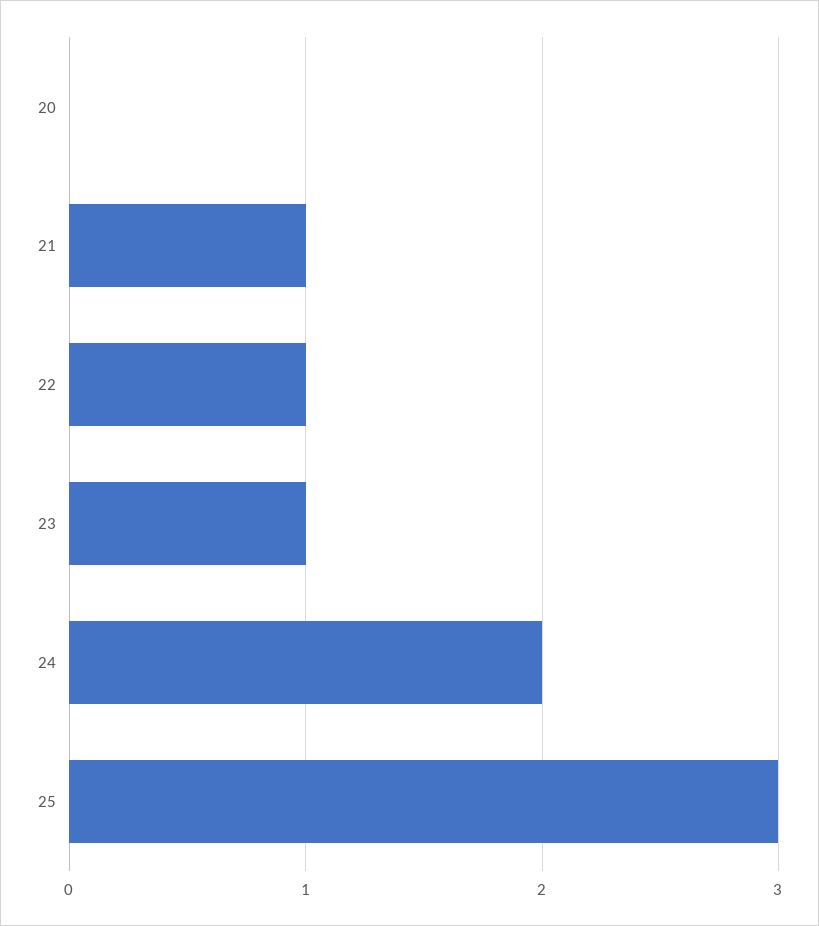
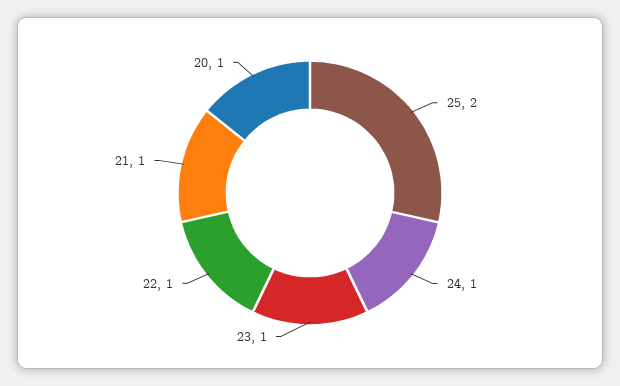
20: 0 -> 1
24: 2 -> 1
25: 3 -> 2

